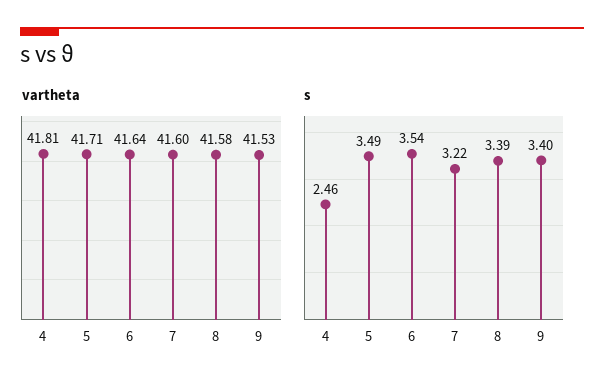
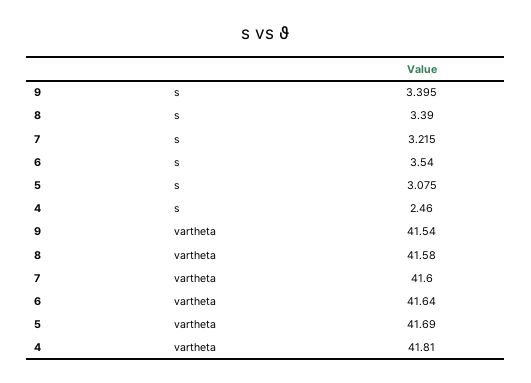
vartheta, 5: 41.71 -> 41.69
vartheta, 9: 41.53 -> 41.54
s, 5: 3.49 -> 3.075

